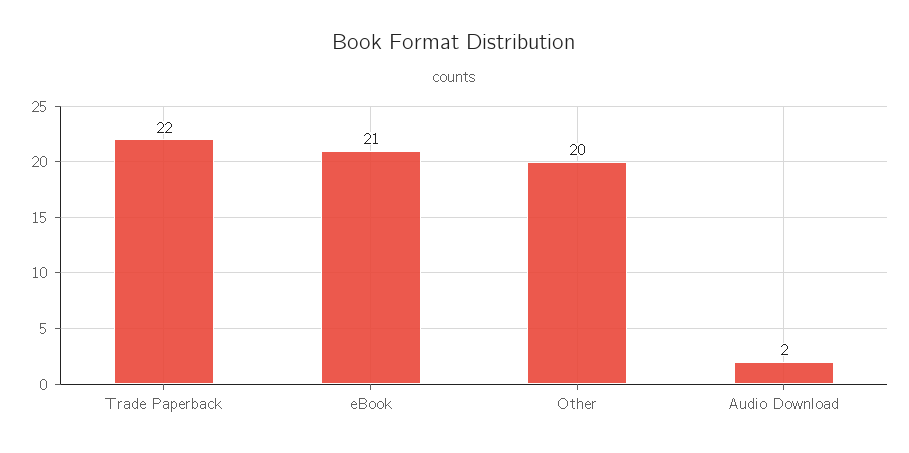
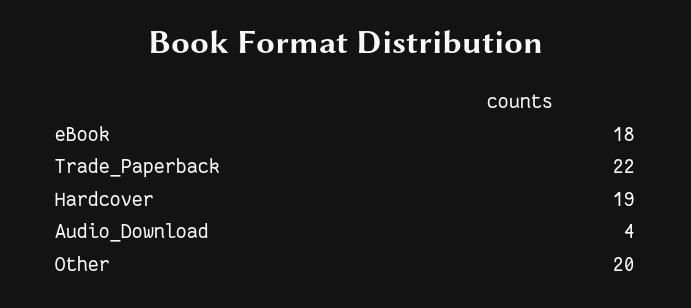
eBook: 21 -> 18
Audio Download: 2 -> 4
Hardcover: none -> 19

